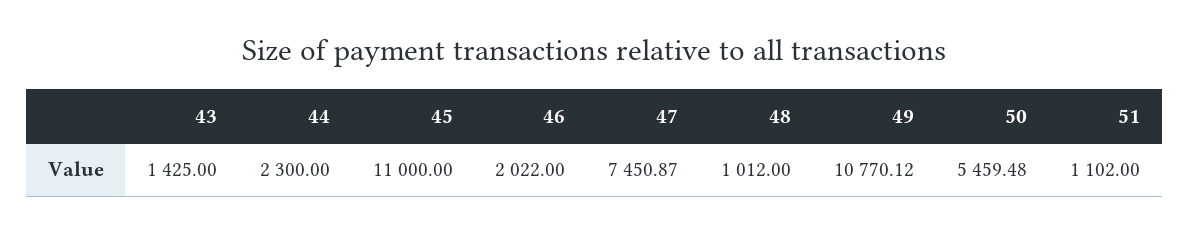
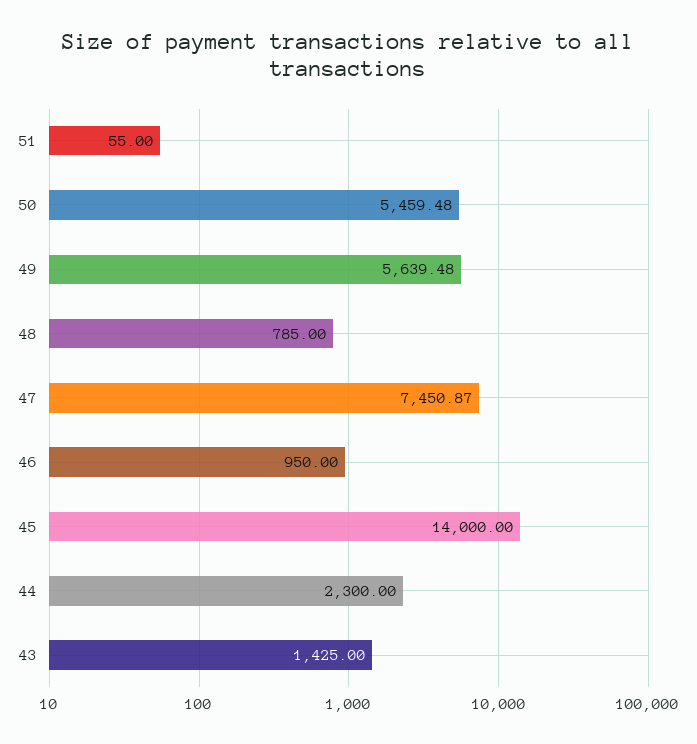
45: 11000 -> 14000
46: 2022 -> 950
48: 1012 -> 785
49: 10770.12 -> 5639.48
51: 1102 -> 55

